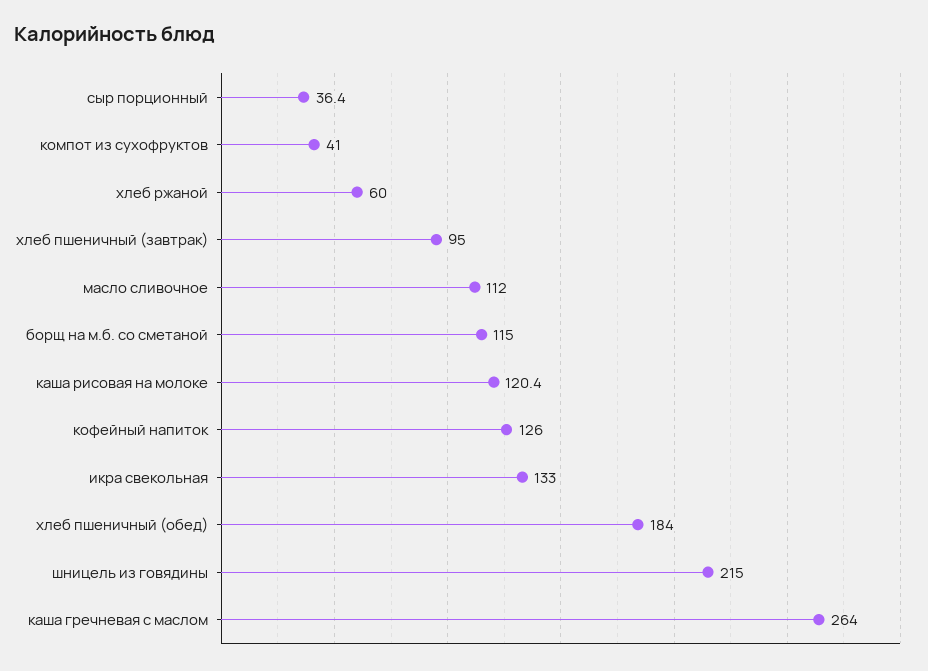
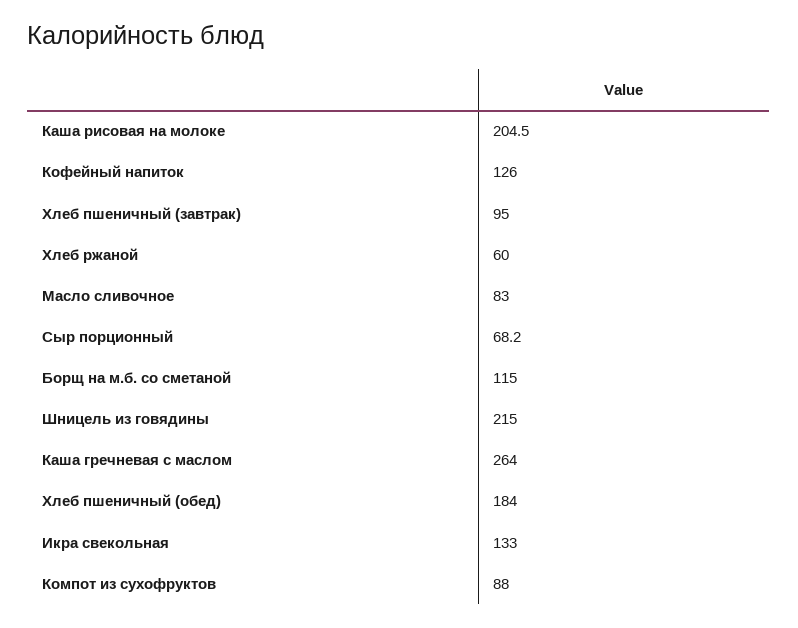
сыр порционный: 36.4 -> 68.2
компот из сухофруктов: 41 -> 88
масло сливочное: 112 -> 83
каша рисовая на молоке: 120.4 -> 204.5

